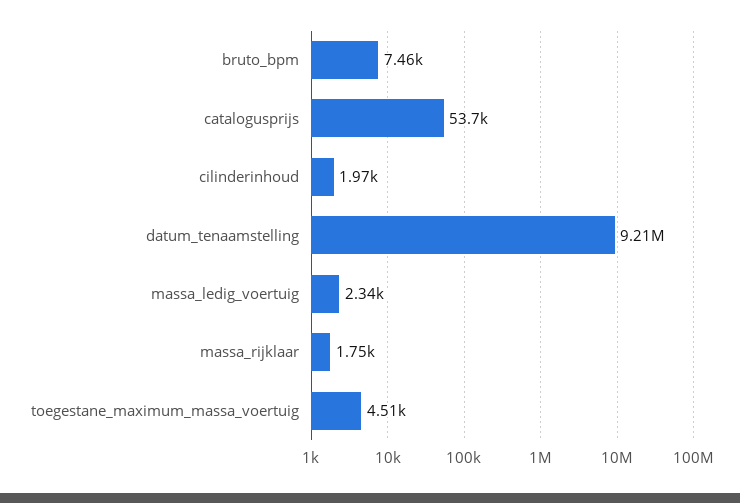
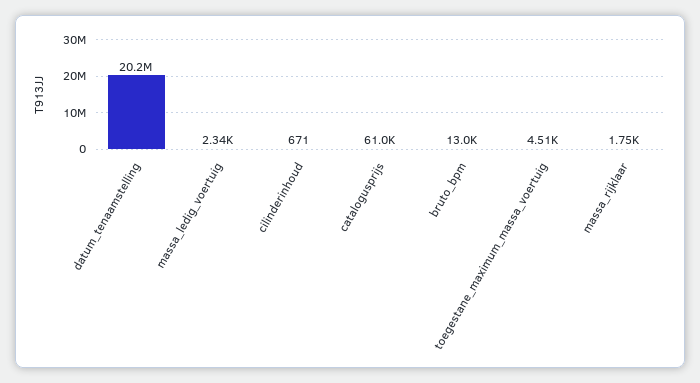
bruto_bpm: 7460 -> 13000
catalogusprijs: 53700 -> 61000
cilinderinhoud: 1970 -> 671
datum_tenaamstelling: 9210000 -> 20200000

